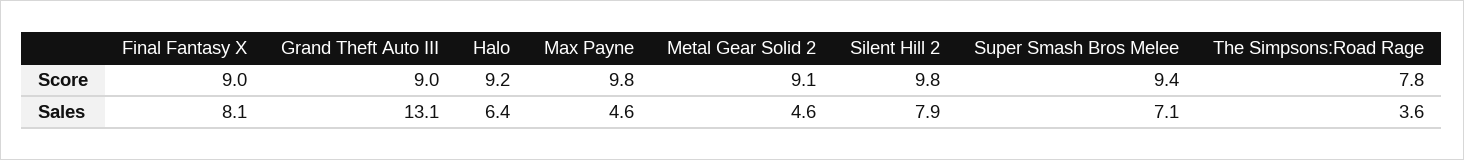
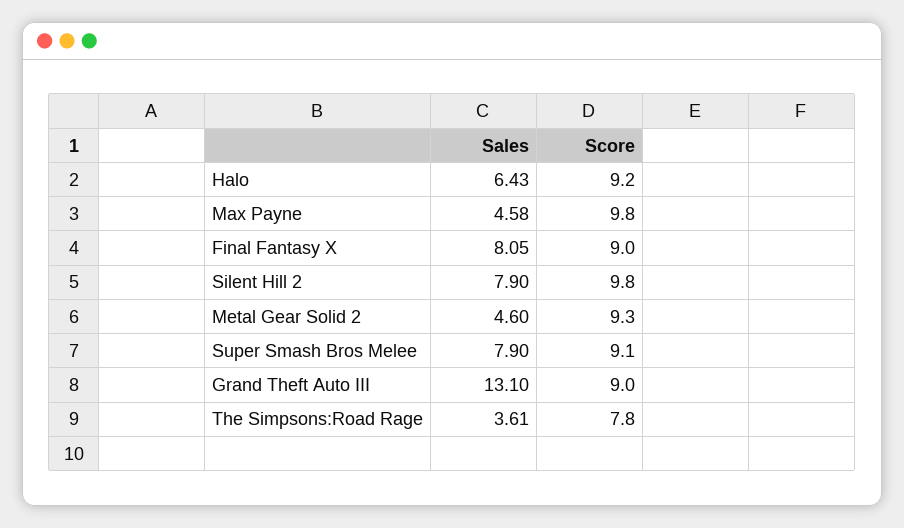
Metal Gear Solid 2, Score: 9.1 -> 9.3
Super Smash Bros Melee, Score: 9.4 -> 9.1
Super Smash Bros Melee, Sales: 7.1 -> 7.9

